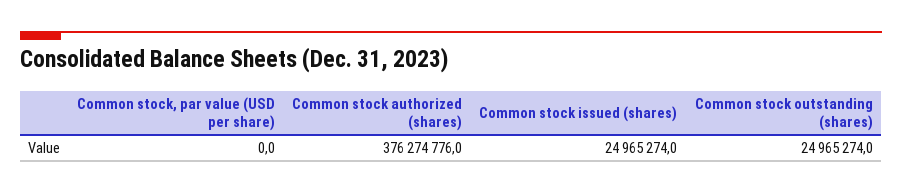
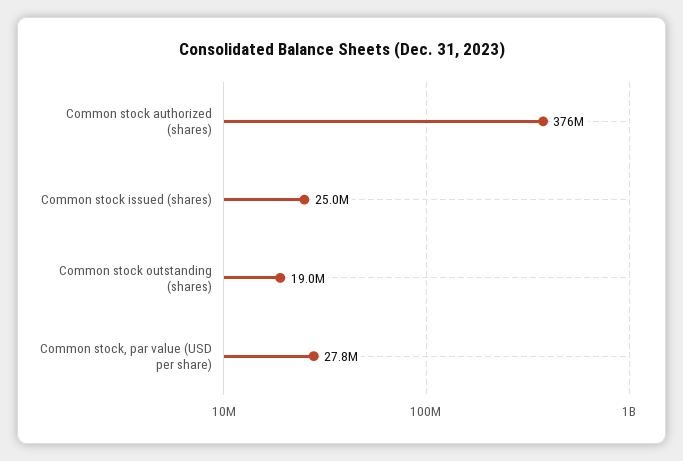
Common stock, par value (USD per share): 0 -> 27800000
Common stock outstanding (shares): 24965274 -> 19000000

